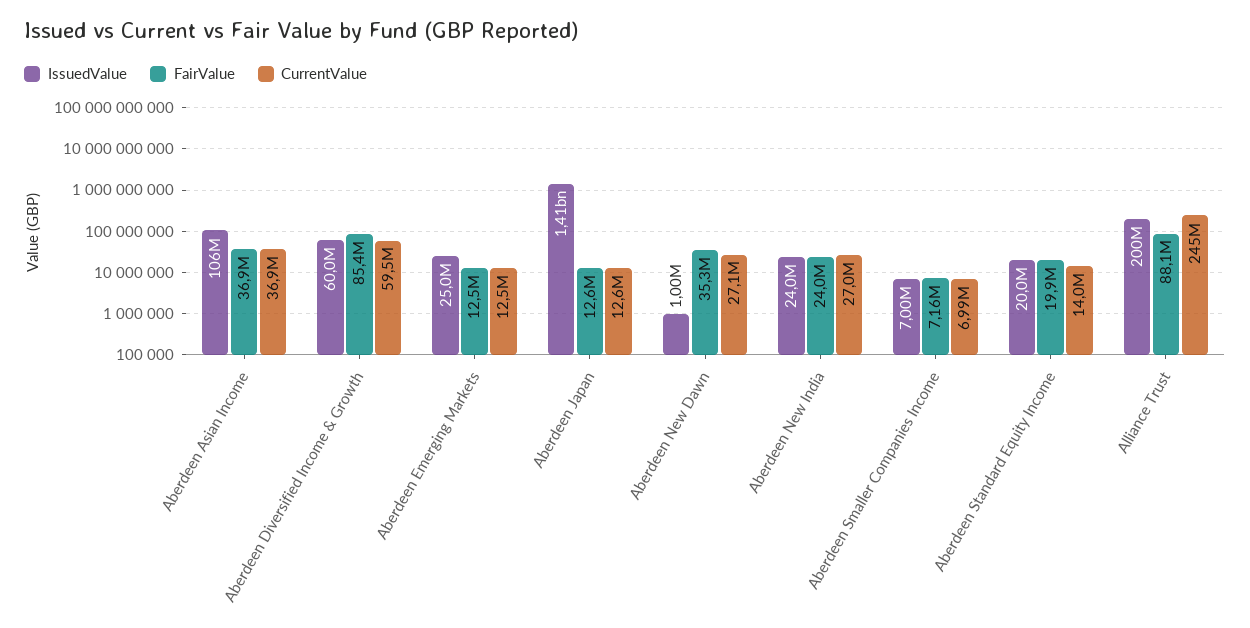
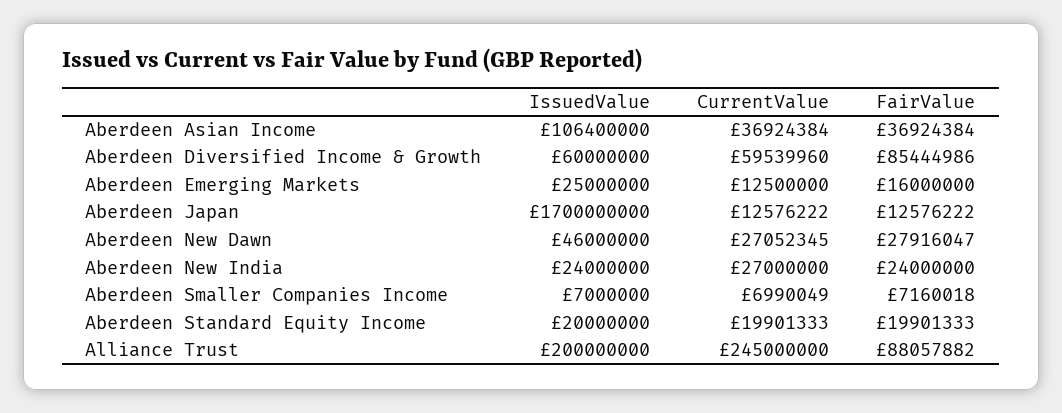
FairValue, Aberdeen Emerging Markets: 12500000 -> 16000000
IssuedValue, Aberdeen Japan: 1410000000 -> 1700000000
IssuedValue, Aberdeen New Dawn: 1000000 -> 46000000
FairValue, Aberdeen New Dawn: 35300000 -> 27916047
CurrentValue, Aberdeen Standard Equity Income: 14000000 -> 19901333

